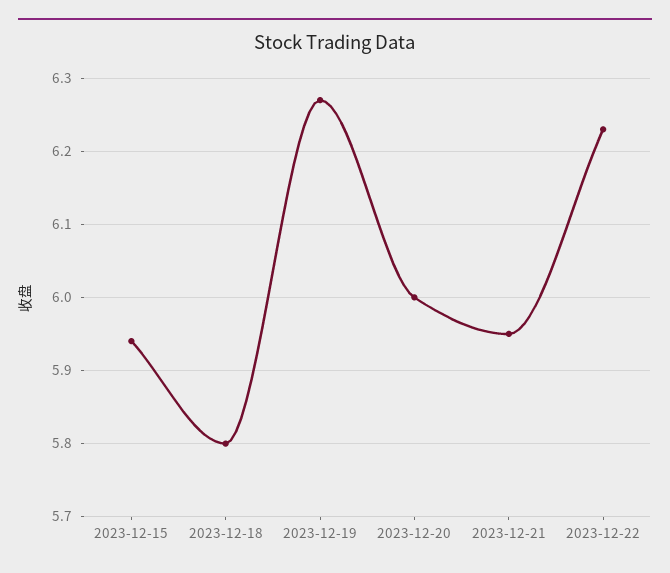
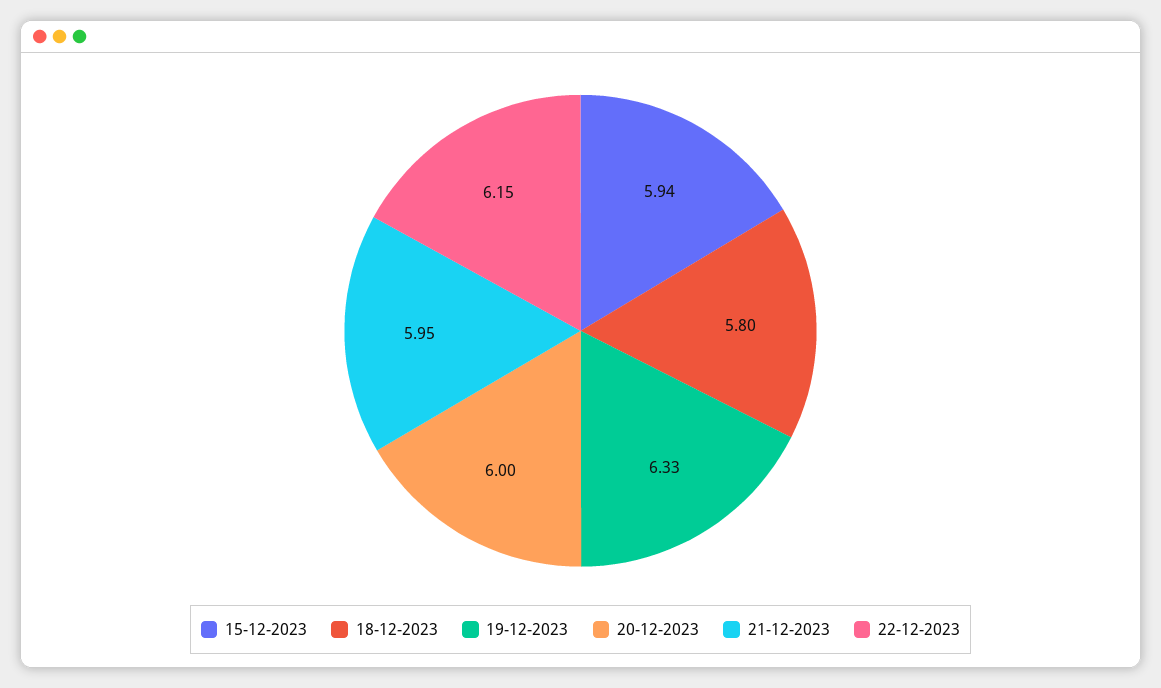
2023-12-19: 6.27 -> 6.33
2023-12-22: 6.23 -> 6.15

